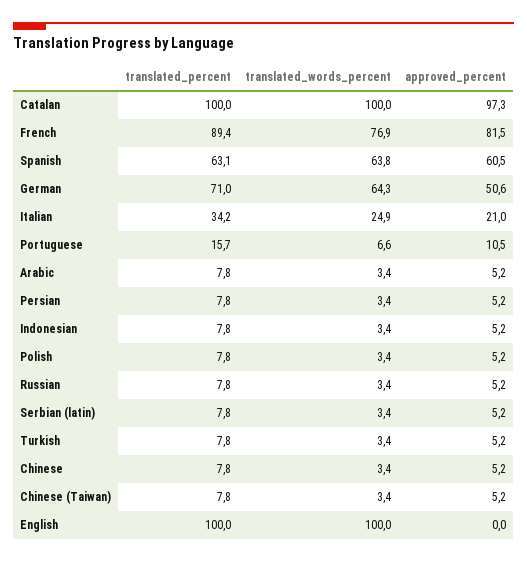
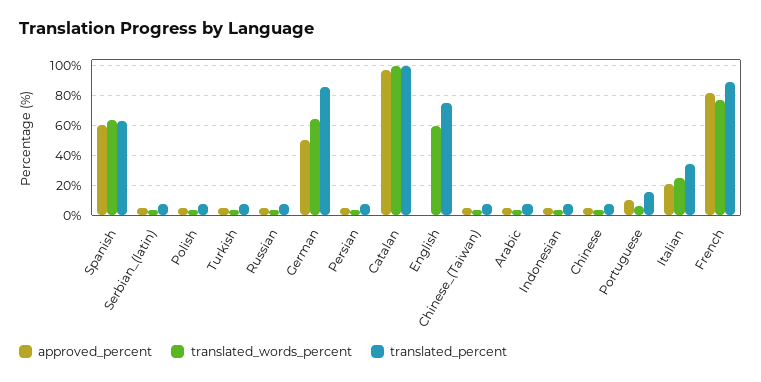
translated_percent, German: 71 -> 85
translated_percent, English: 100 -> 75
translated_words_percent, English: 100 -> 60

